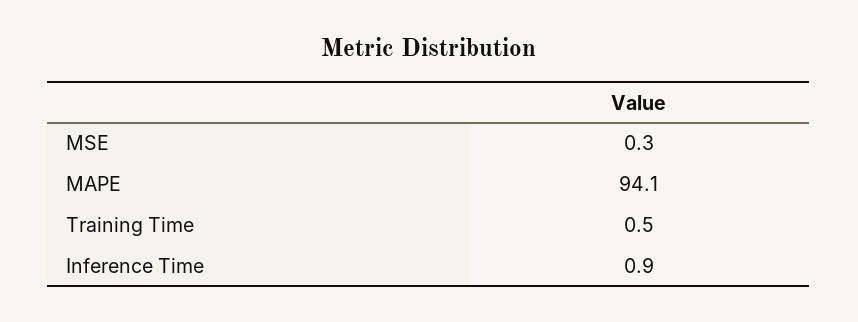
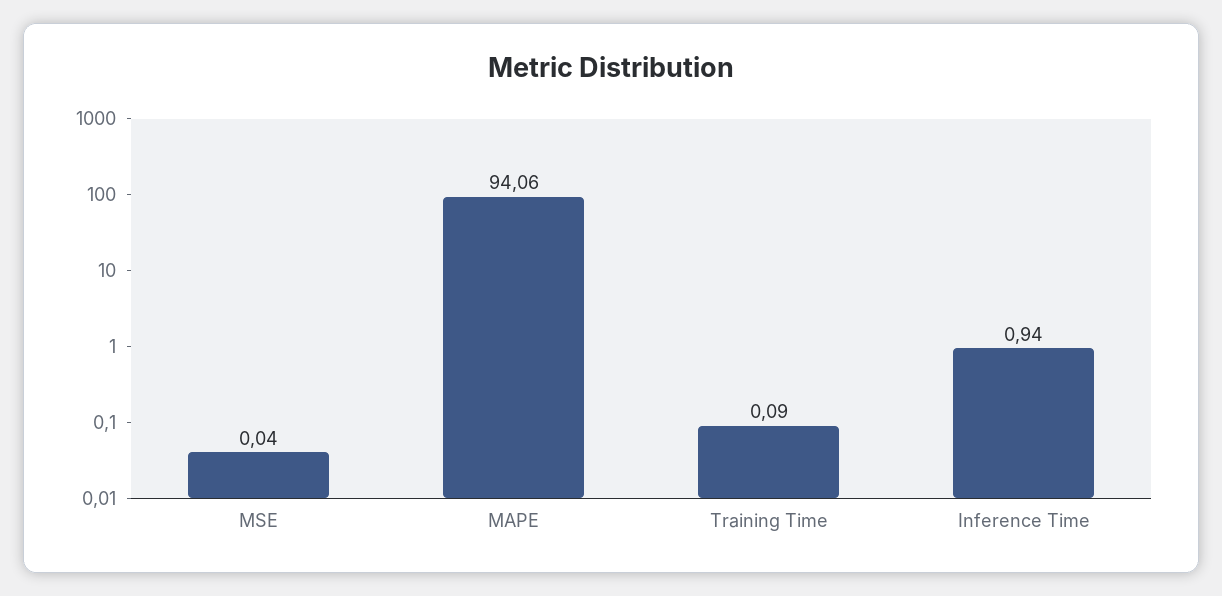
MSE: 0.3 -> 0.04
Training Time: 0.5 -> 0.09

